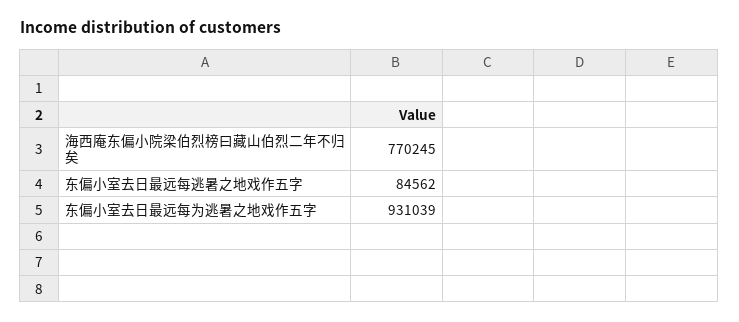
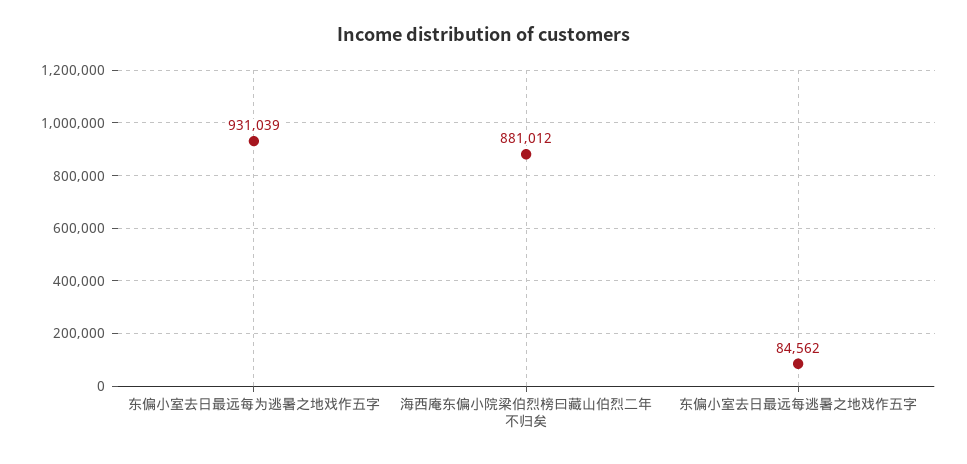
海西庵东偏小院梁伯烈榜曰藏山伯烈二年不归矣: 770245 -> 881012

